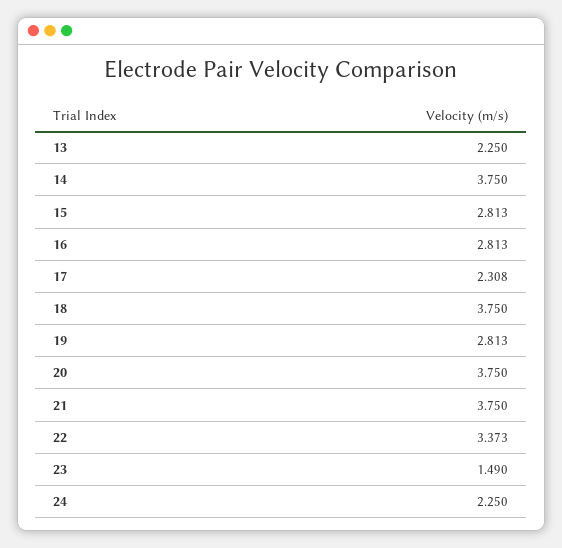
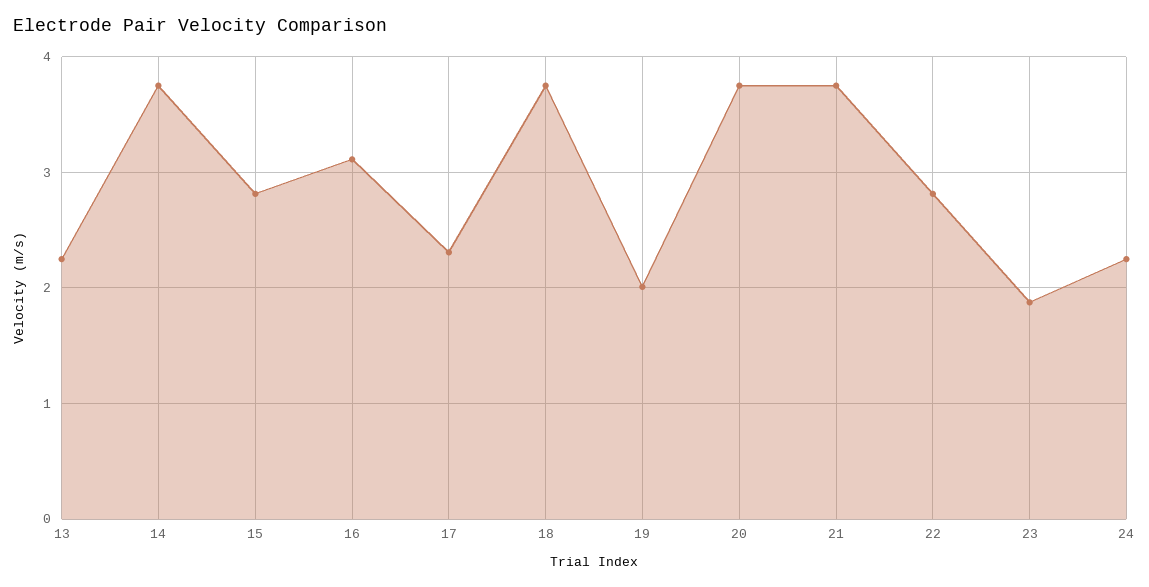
16: 2.813 -> 3.1
19: 2.813 -> 2
22: 3.373 -> 2.8
23: 1.49 -> 1.9

